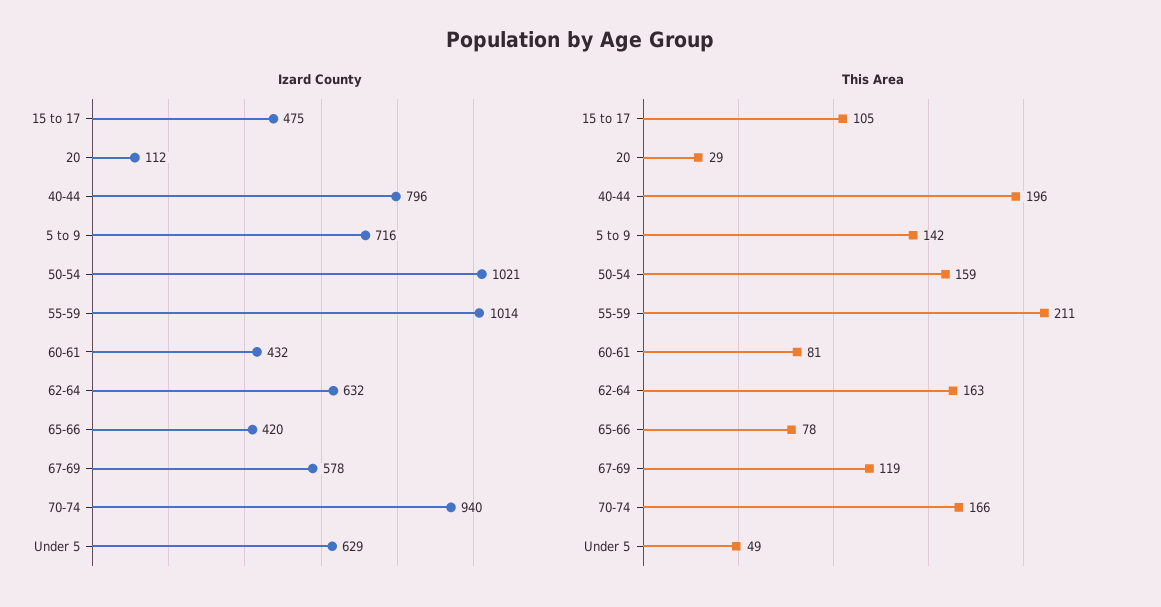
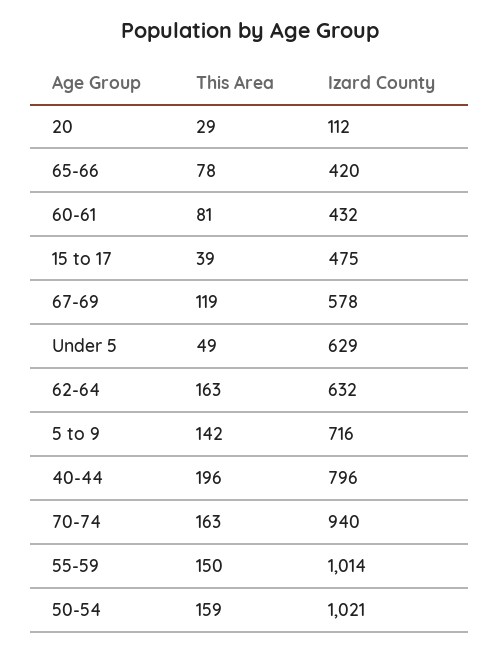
This Area, 15 to 17: 105 -> 39
This Area, 55-59: 211 -> 150
This Area, 70-74: 166 -> 163

